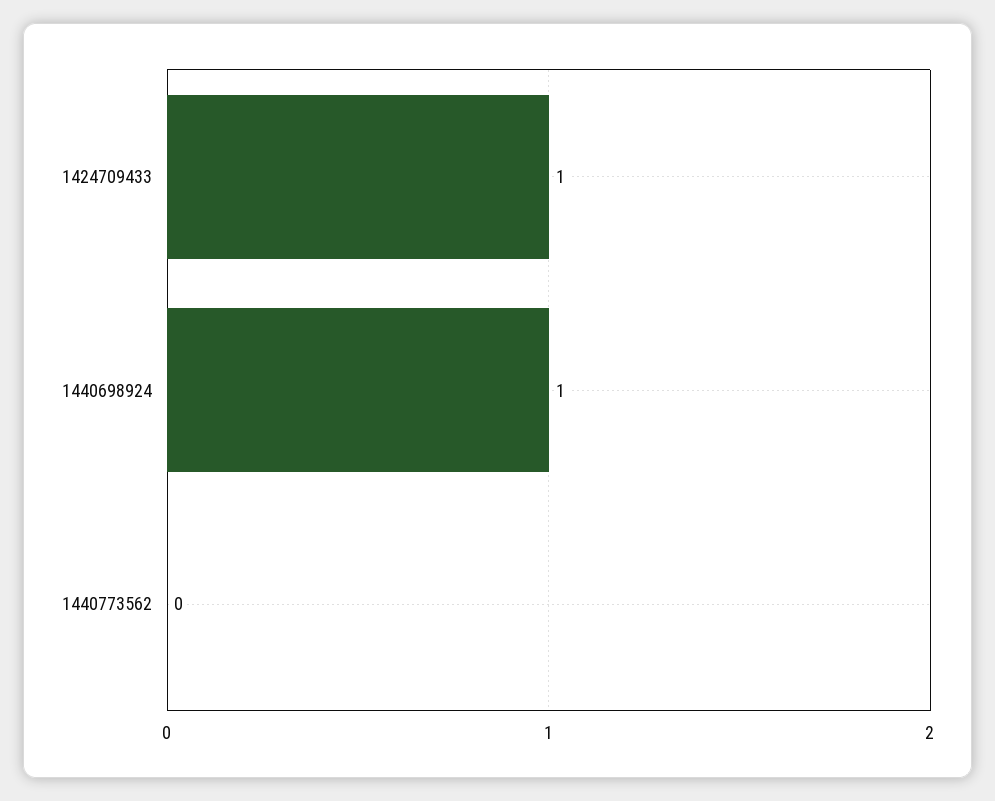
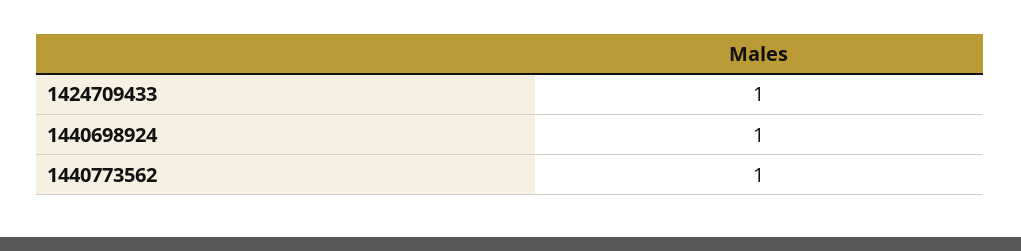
1440773562: 0 -> 1

